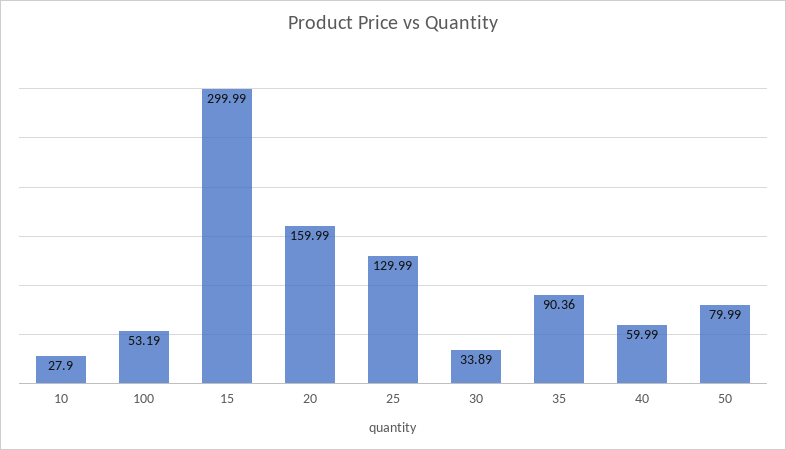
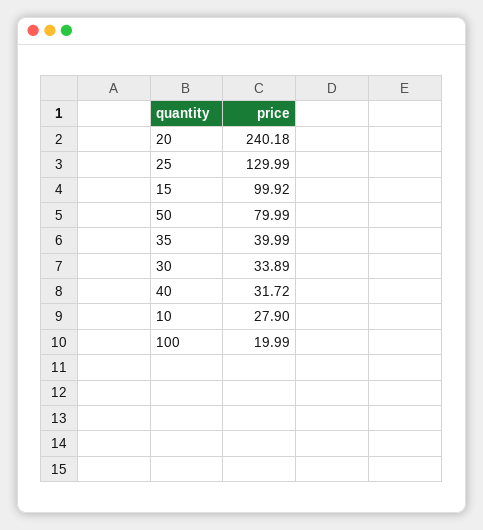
100: 53.19 -> 19.99
15: 299.99 -> 99.92
20: 159.99 -> 240.18
35: 90.36 -> 39.99
40: 59.99 -> 31.72

